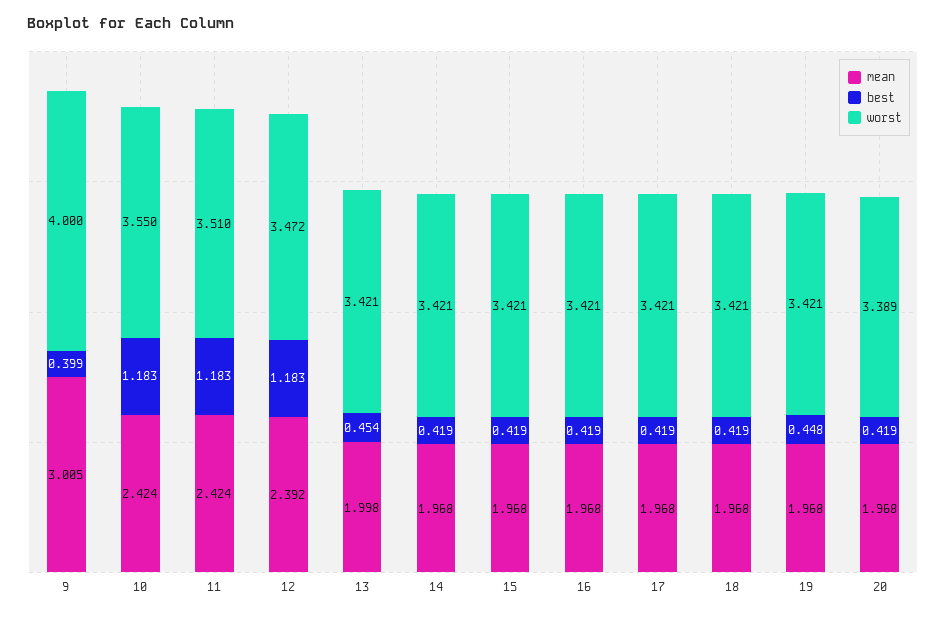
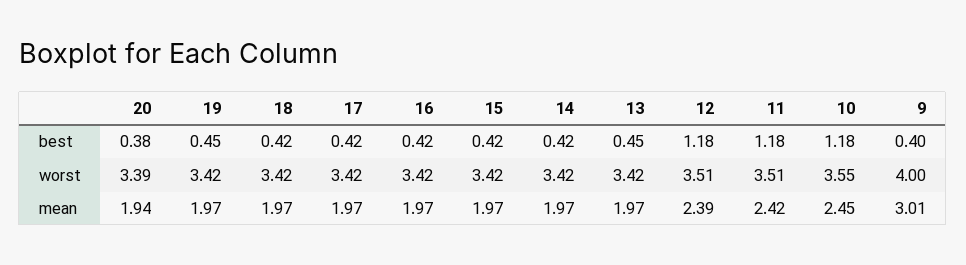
mean, 10: 2.424 -> 2.45
worst, 12: 3.472 -> 3.51
mean, 13: 1.998 -> 1.97
mean, 20: 1.968 -> 1.94
best, 20: 0.419 -> 0.38

